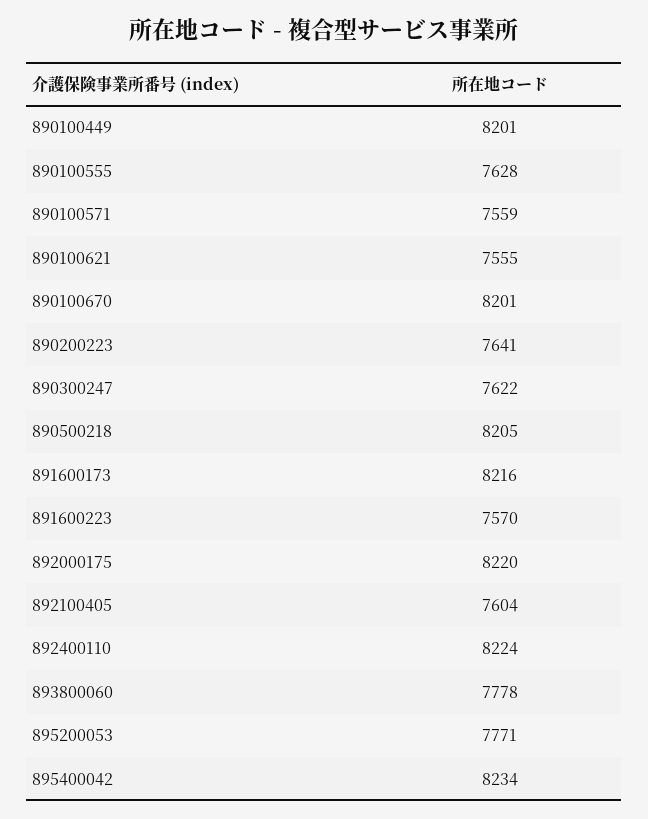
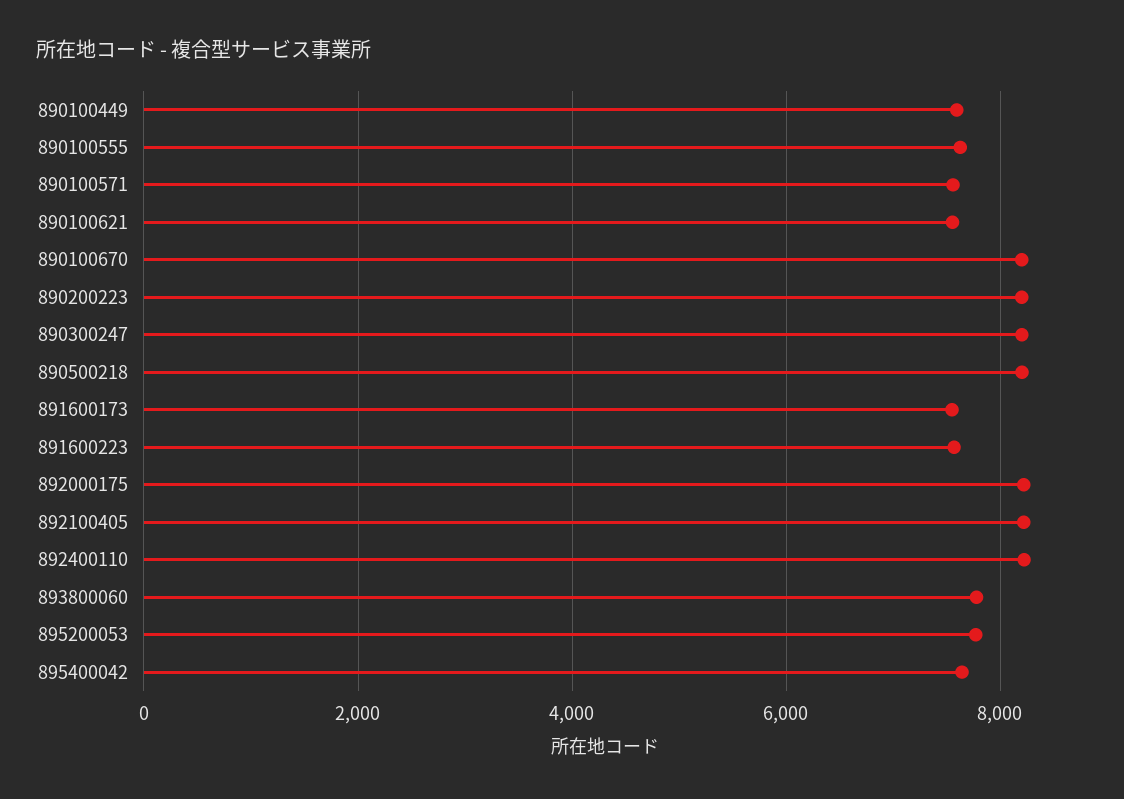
890100449: 8201 -> 7600
890200223: 7641 -> 8200
890300247: 7622 -> 8200
891600173: 8216 -> 7600
892100405: 7604 -> 8200
895400042: 8234 -> 7600

